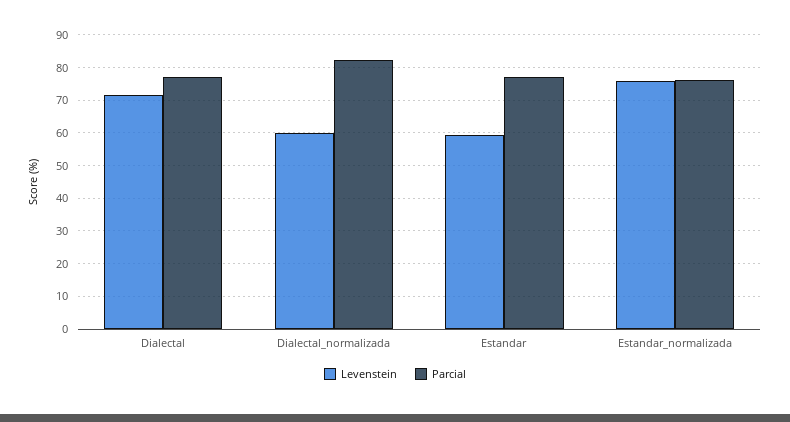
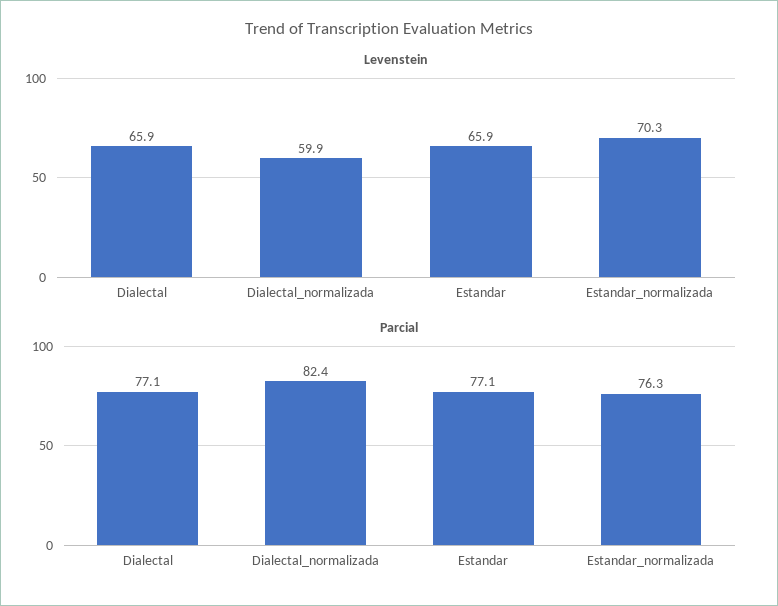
Levenstein, Dialectal: 72 -> 65.9
Levenstein, Estandar: 60 -> 65.9
Levenstein, Estandar_normalizada: 76 -> 70.3

